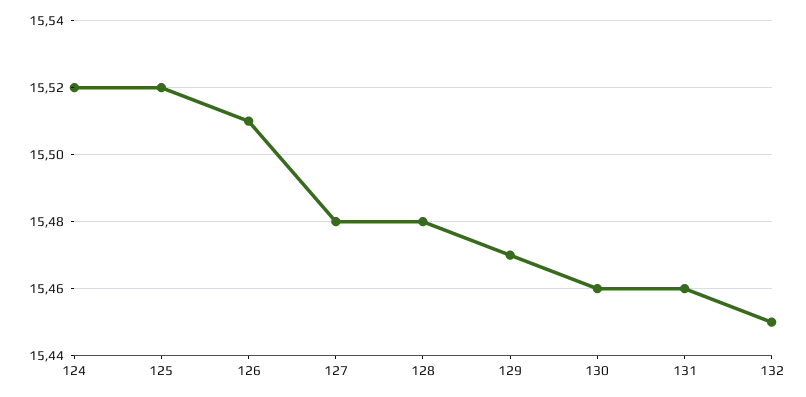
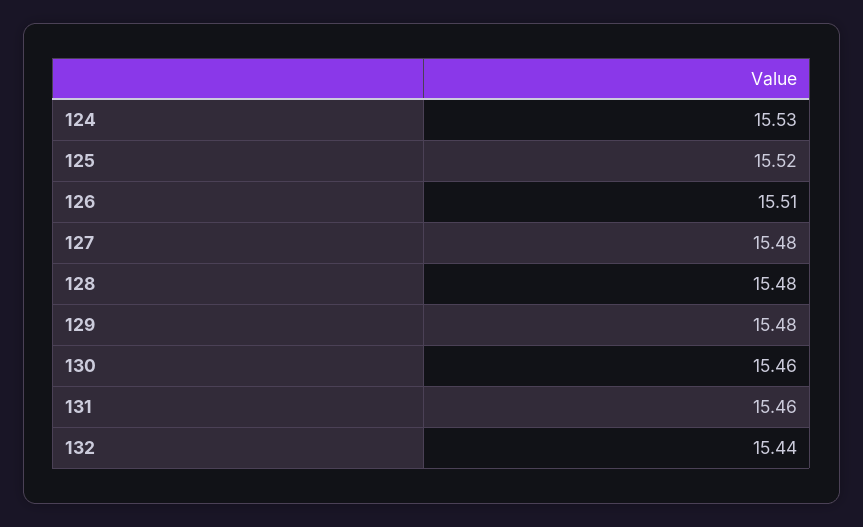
124: 15.52 -> 15.53
129: 15.47 -> 15.48
132: 15.45 -> 15.44

